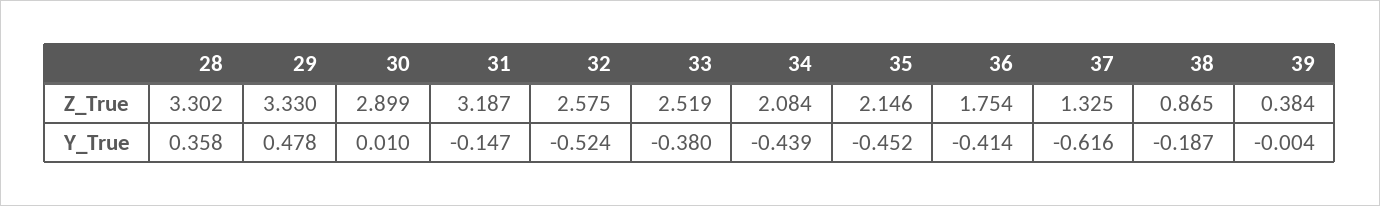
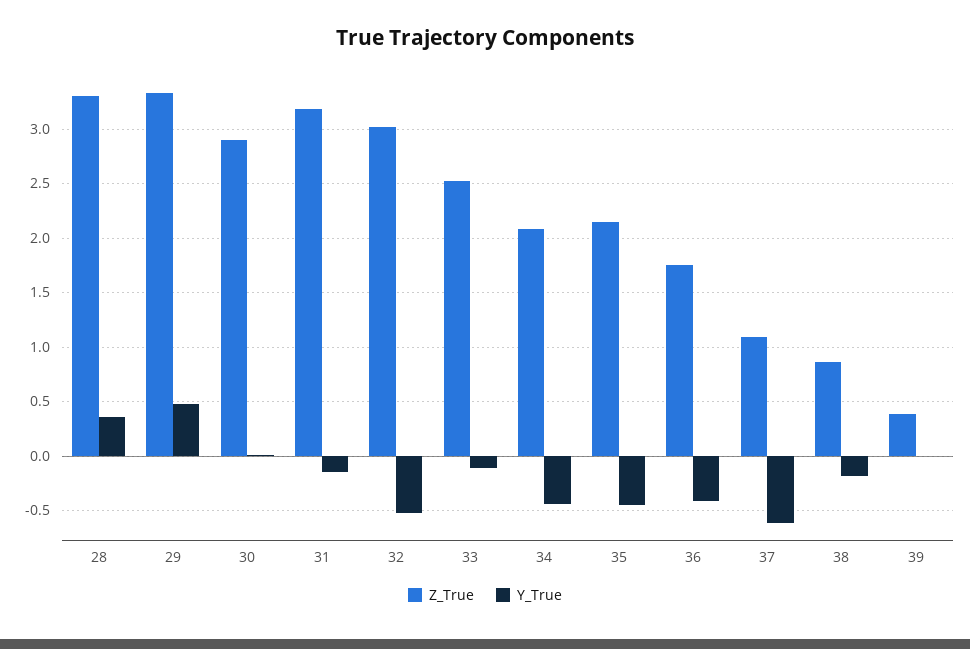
Z_True, 32: 2.575 -> 3
Z_True, 37: 1.325 -> 1.1
Y_True, 33: -0.38 -> -0.1

